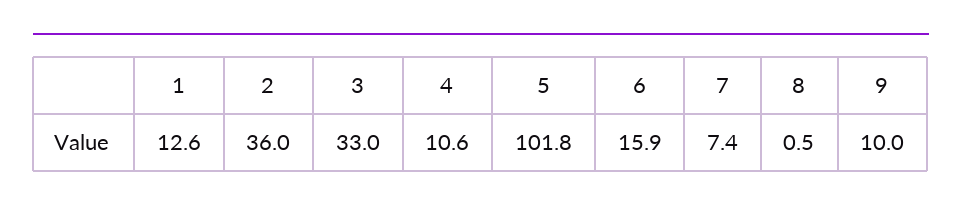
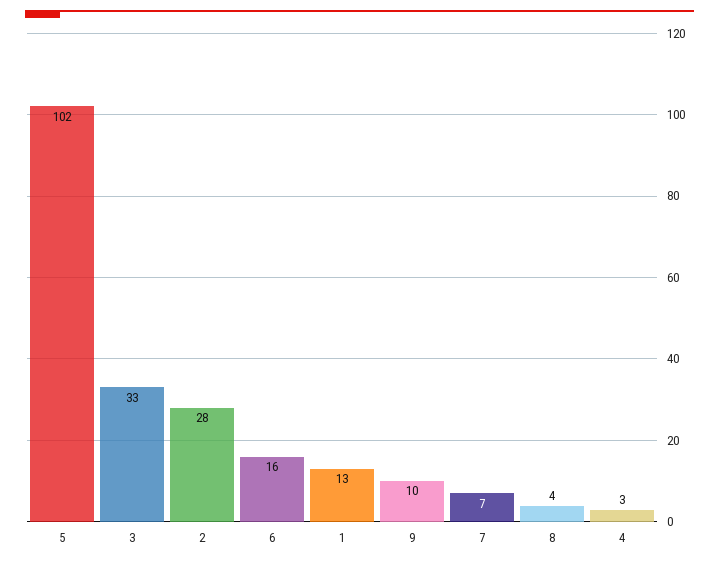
2: 36 -> 28
4: 10.6 -> 3
8: 0.5 -> 4

